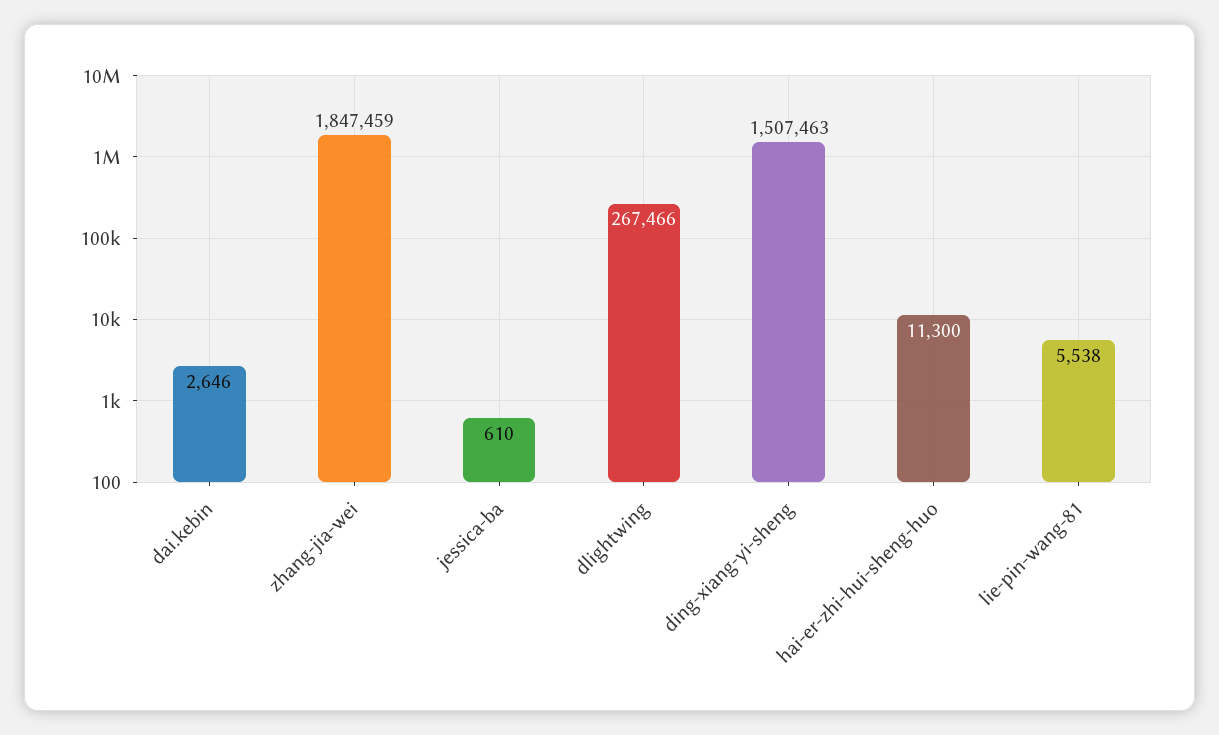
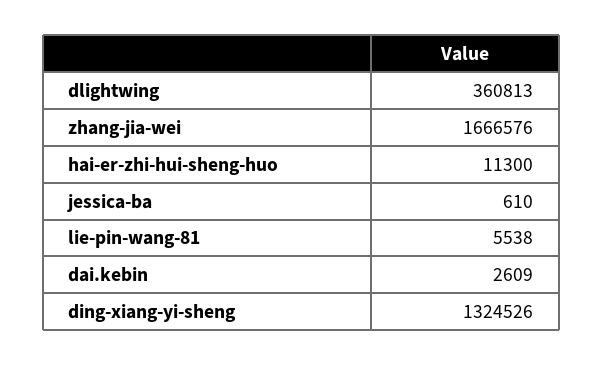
dai.kebin: 2646 -> 2609
zhang-jia-wei: 1847459 -> 1666576
dlightwing: 267466 -> 360813
ding-xiang-yi-sheng: 1507463 -> 1324526

